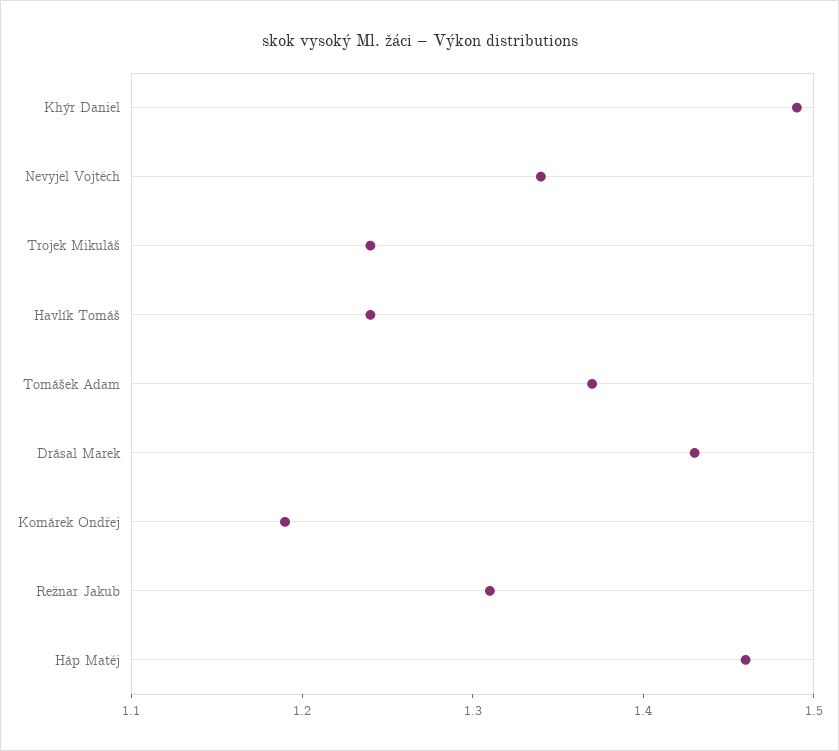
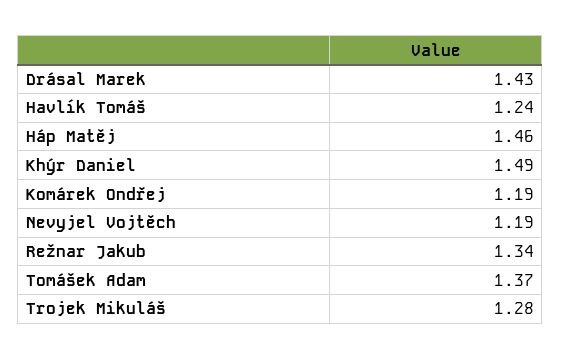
Nevyjel Vojtěch: 1.34 -> 1.19
Trojek Mikuláš: 1.24 -> 1.28
Režnar Jakub: 1.31 -> 1.34

